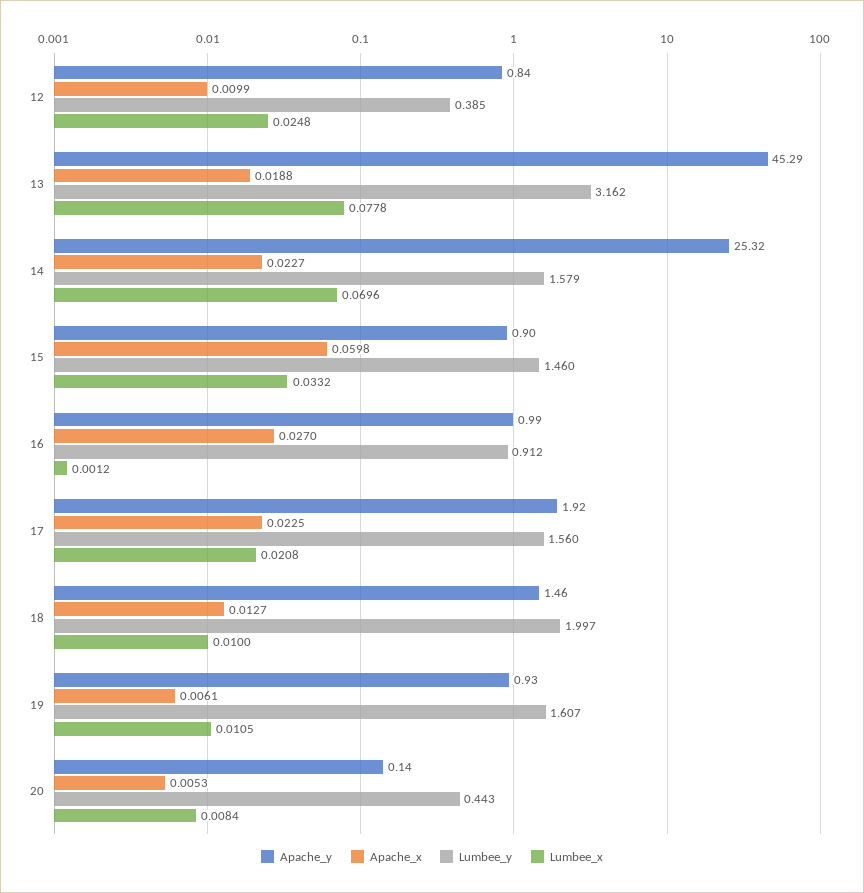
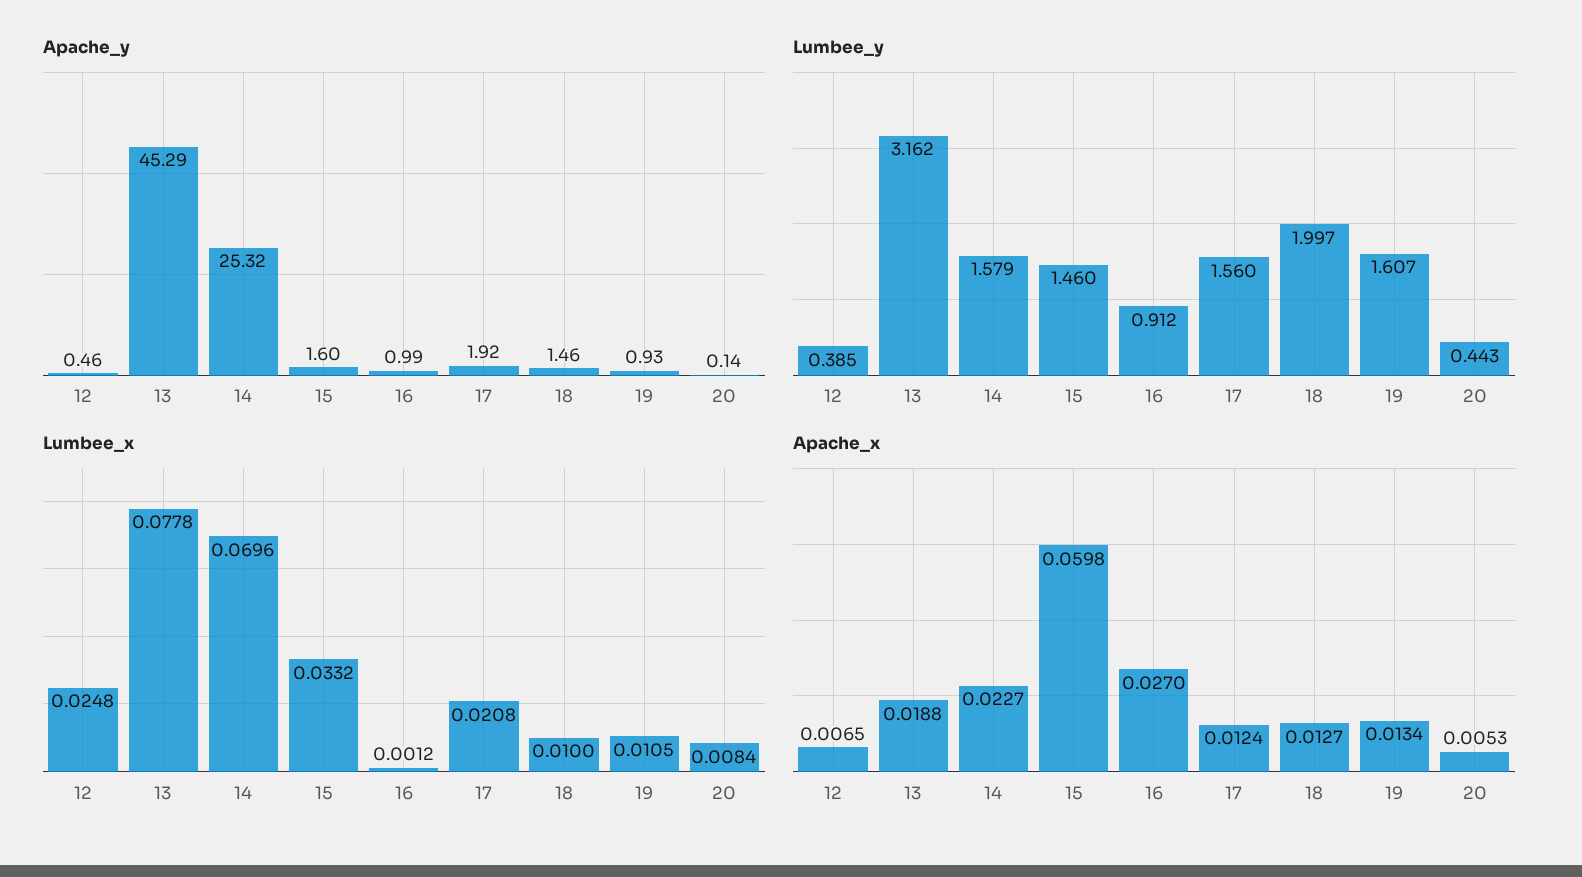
Apache_y, 12: 0.84 -> 0.46
Apache_x, 12: 0.0099 -> 0.0065
Apache_y, 15: 0.9 -> 1.6
Apache_x, 17: 0.0225 -> 0.0124
Apache_x, 19: 0.0061 -> 0.0134

